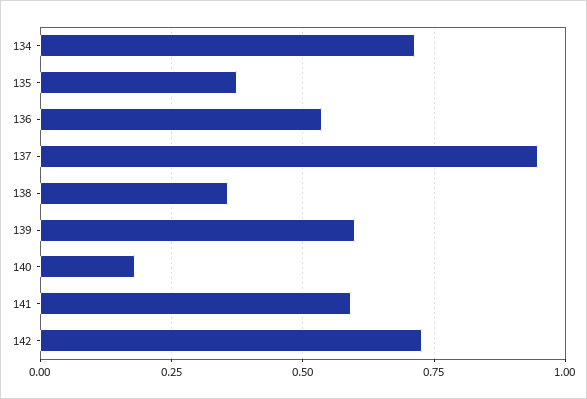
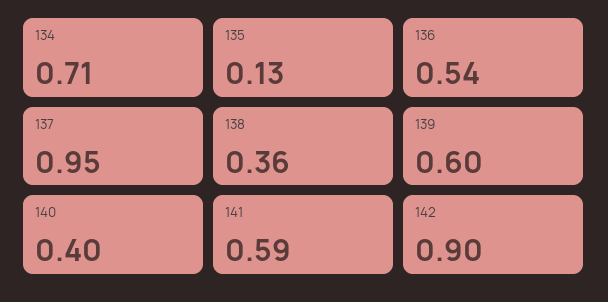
135: 0.375 -> 0.13
140: 0.175 -> 0.4
142: 0.725 -> 0.9

